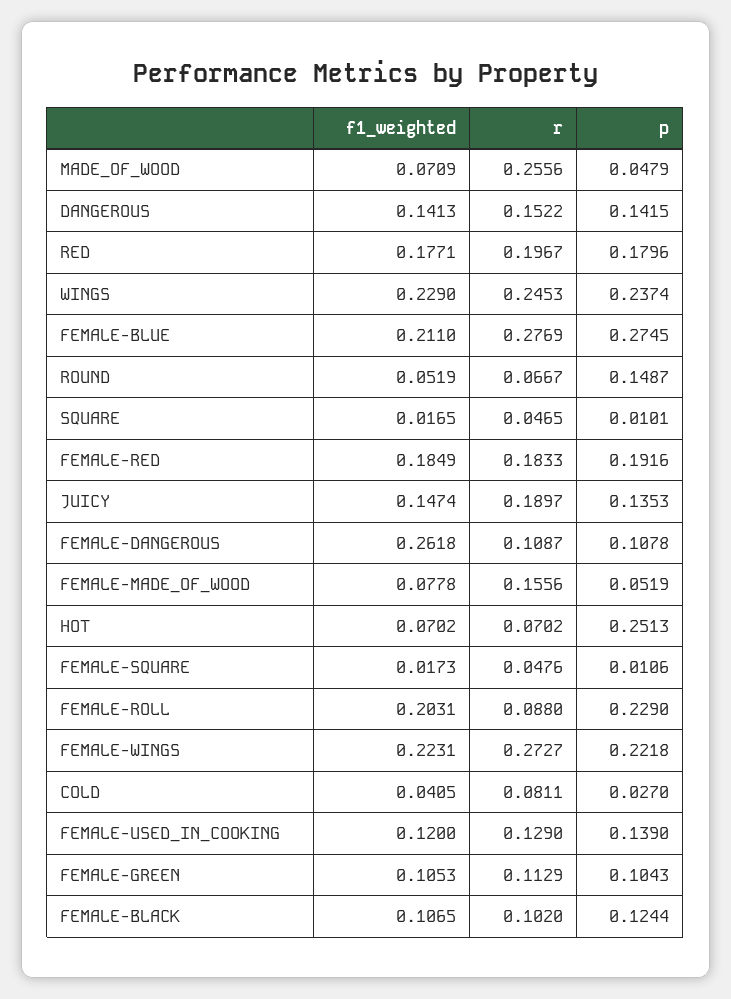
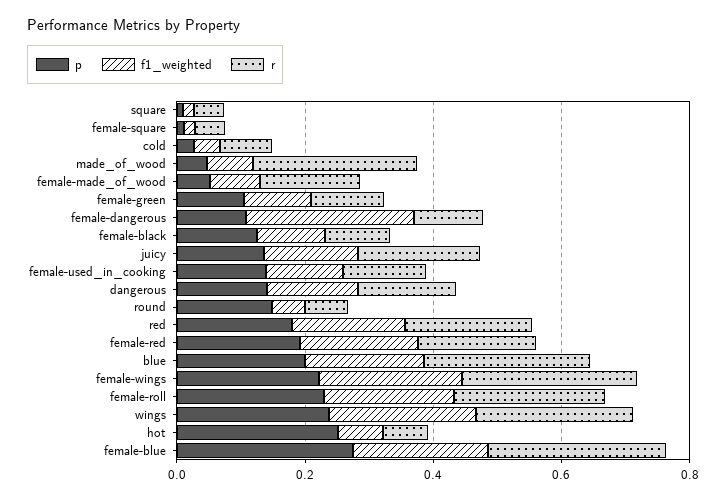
r, FEMALE-ROLL: 0.088 -> 0.25
p, blue: none -> 0.2
f1_weighted, blue: none -> 0.2
r, blue: none -> 0.25

